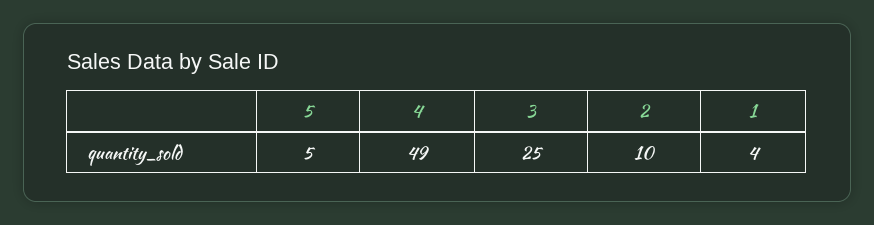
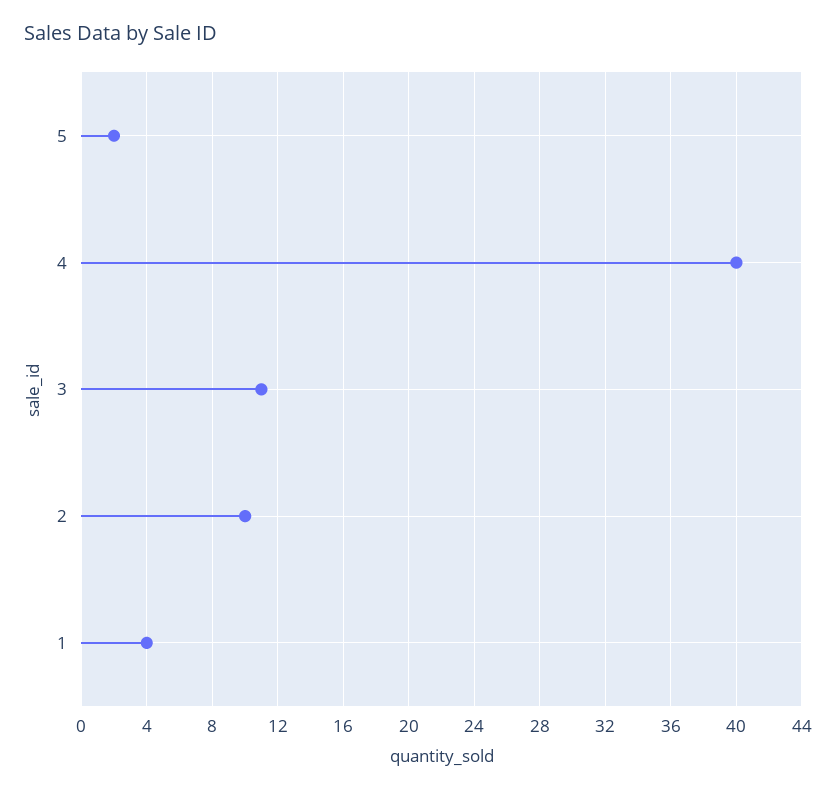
5: 5 -> 2
4: 49 -> 40
3: 25 -> 11

